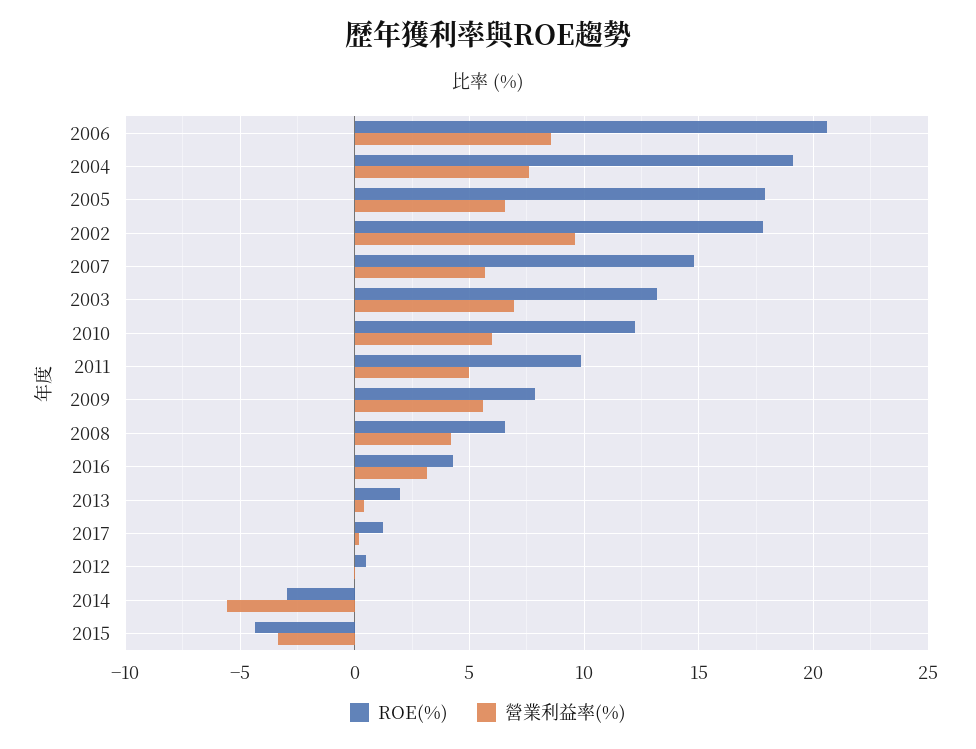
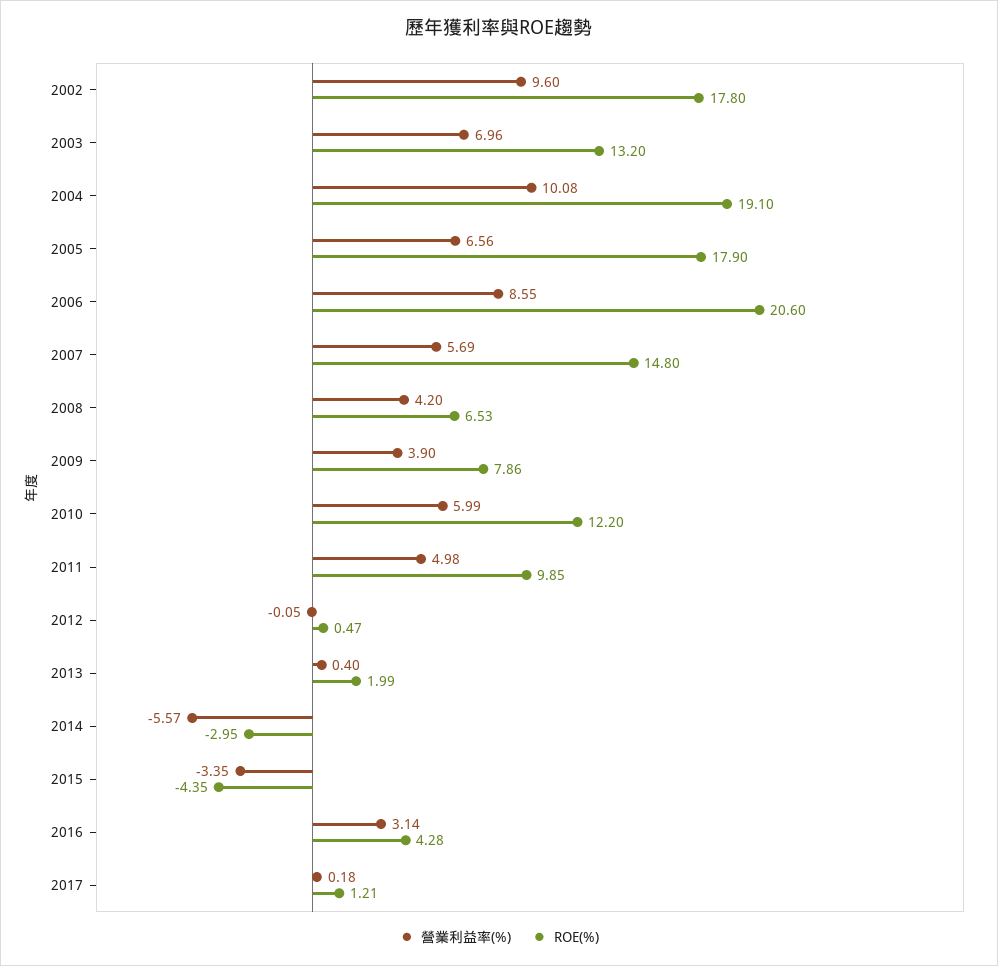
營業利益率(%), 2004: 7.5 -> 10.08
營業利益率(%), 2009: 5.5 -> 3.9

